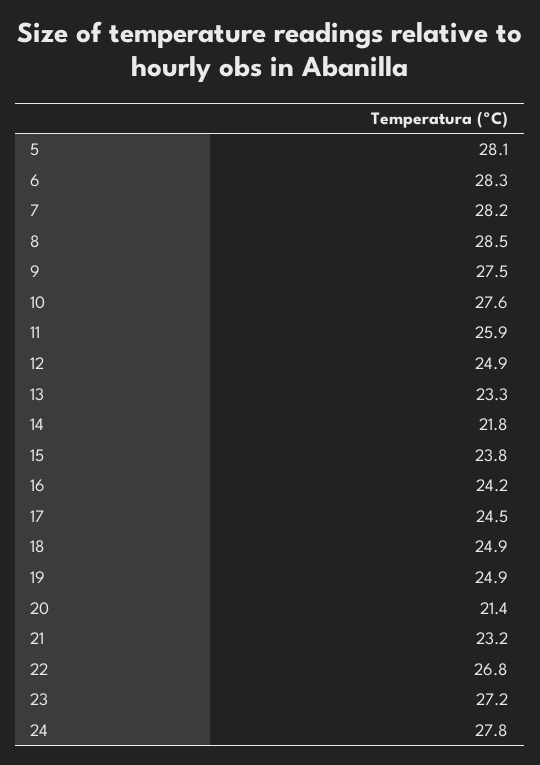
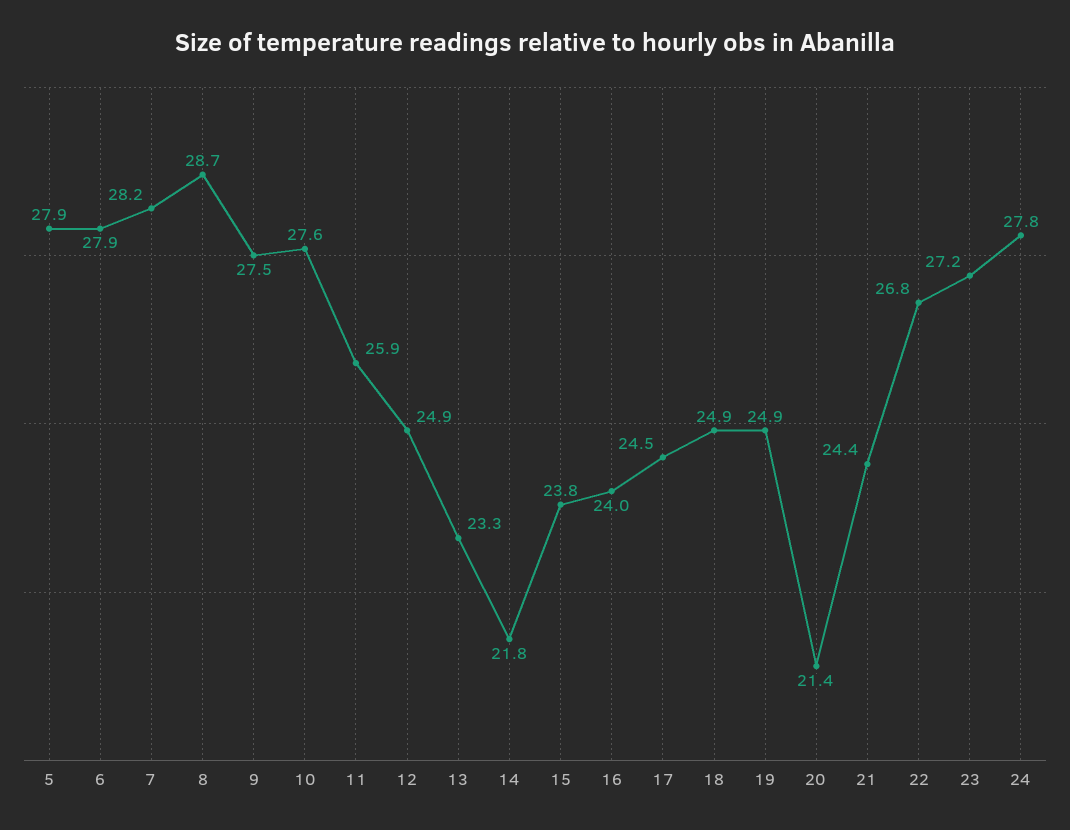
5: 28.1 -> 27.9
6: 28.3 -> 27.9
8: 28.5 -> 28.7
16: 24.2 -> 24
21: 23.2 -> 24.4

